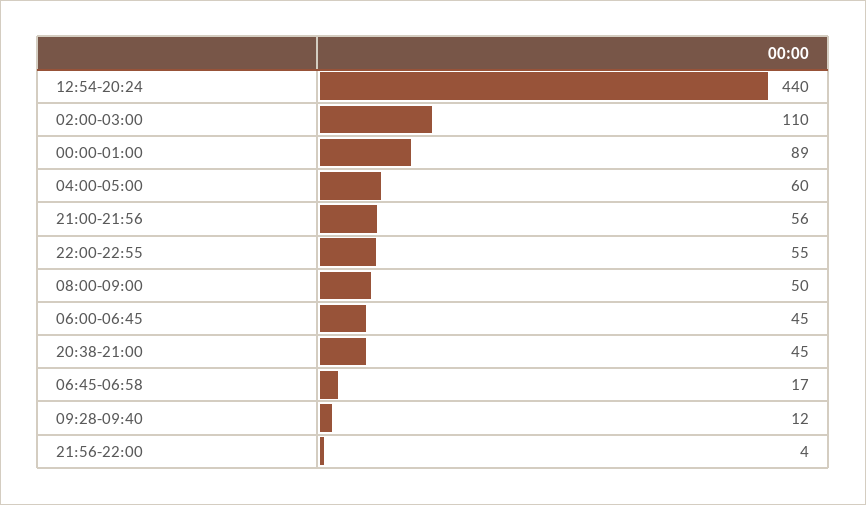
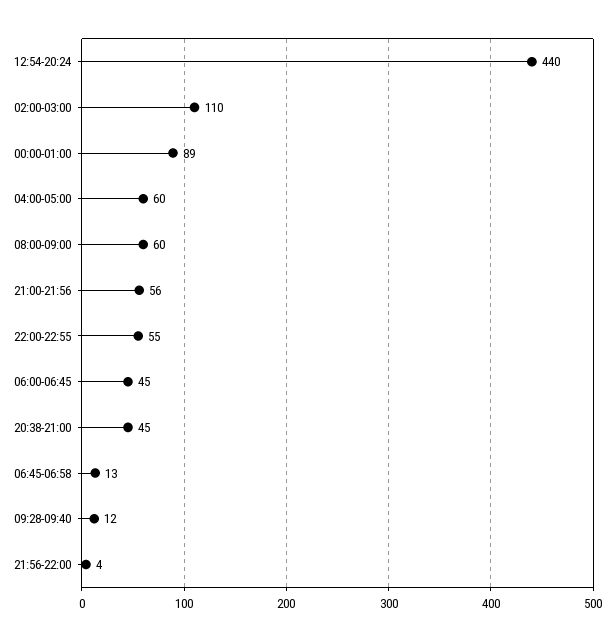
08:00-09:00: 50 -> 60
06:45-06:58: 17 -> 13

